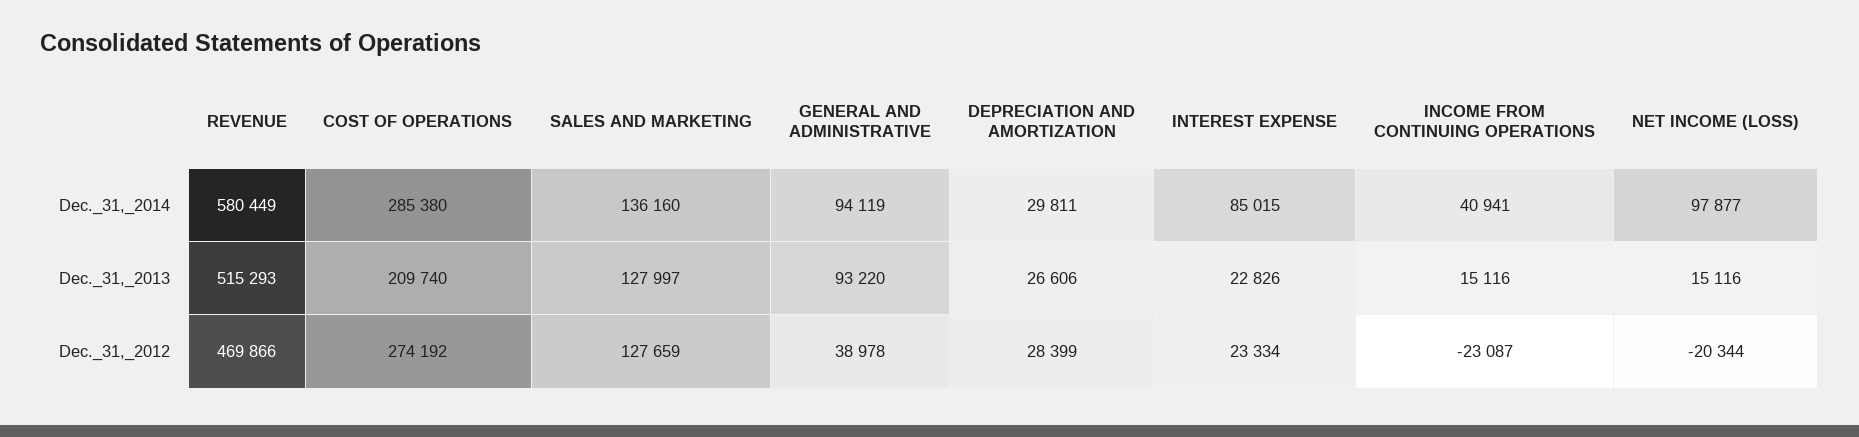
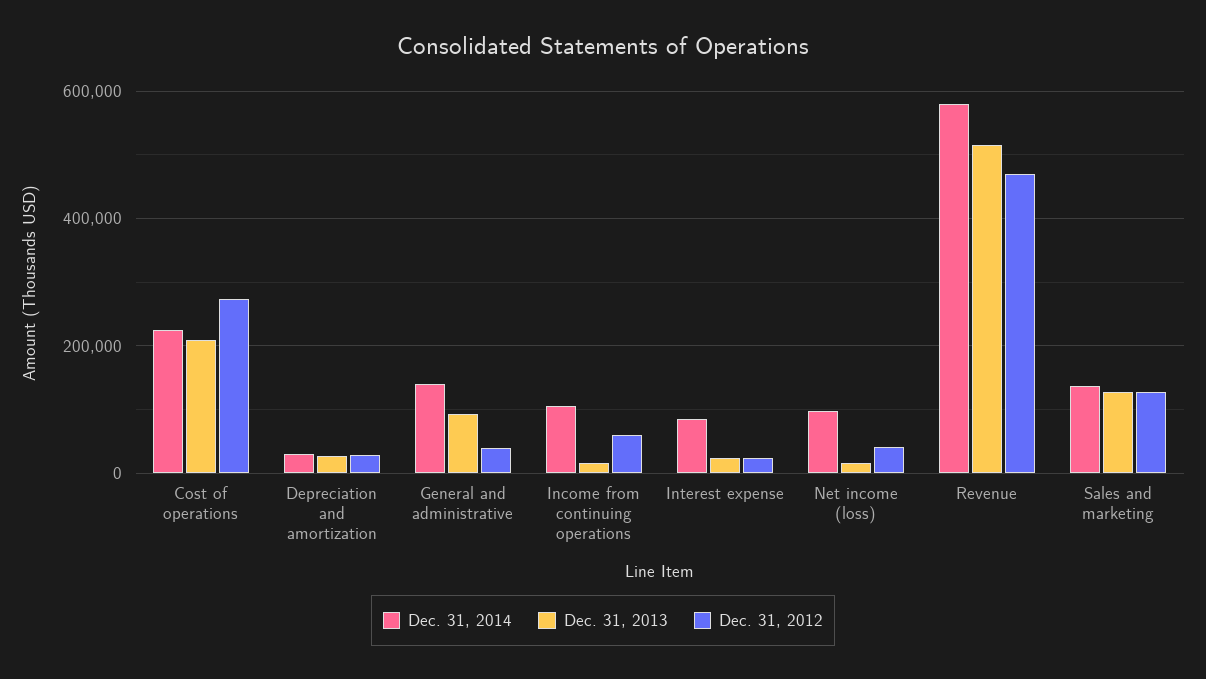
Dec._31,_2014, COST OF OPERATIONS: 285380 -> 220000
Dec._31,_2014, GENERAL AND ADMINISTRATIVE: 94119 -> 140000
Dec._31,_2014, INCOME FROM CONTINUING OPERATIONS: 40941 -> 100000
Dec._31,_2012, INCOME FROM CONTINUING OPERATIONS: -23087 -> 60000
Dec._31,_2012, NET INCOME (LOSS): -20344 -> 40000

